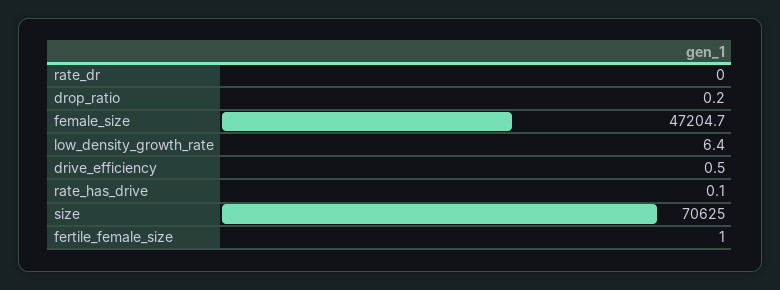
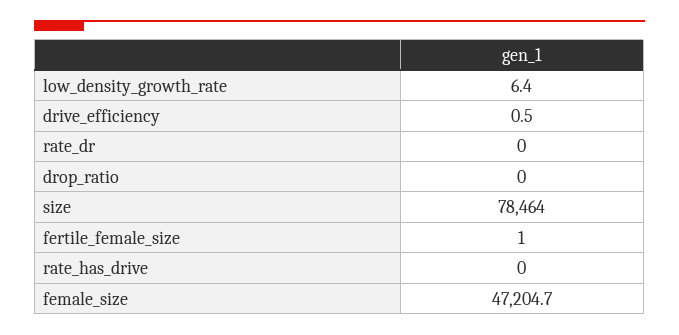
drop_ratio: 0.2 -> 0
rate_has_drive: 0.1 -> 0
size: 70625 -> 78464

